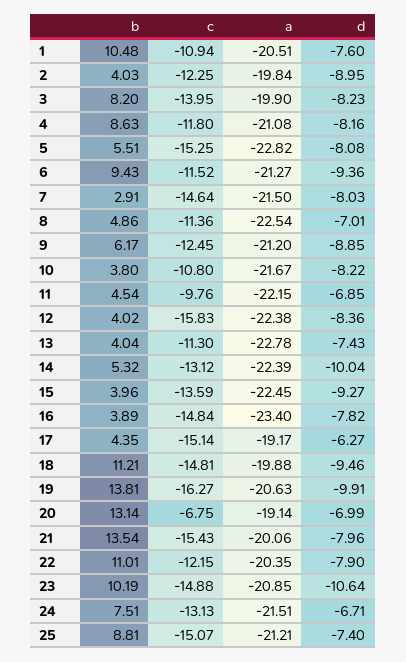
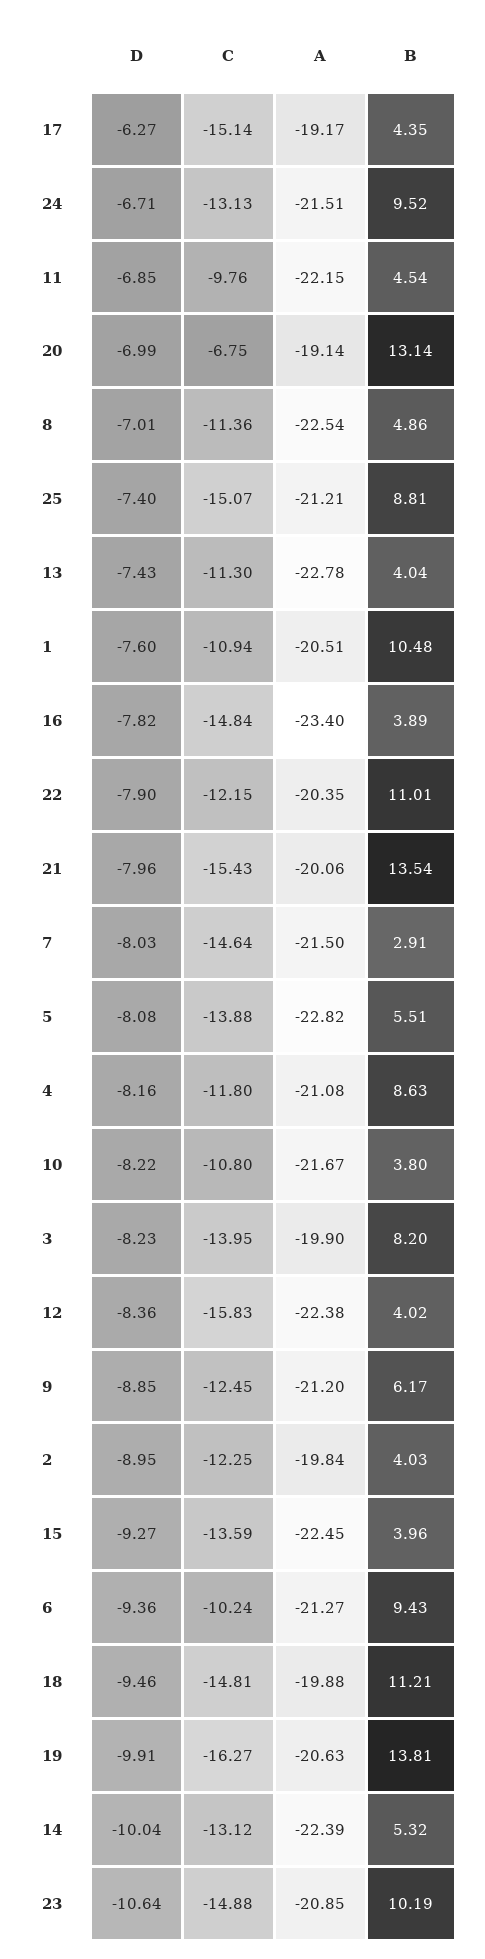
c, 5: -15.25 -> -13.88
c, 6: -11.52 -> -10.24
b, 24: 7.51 -> 9.52

